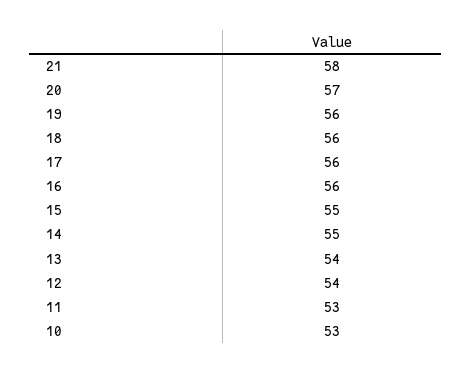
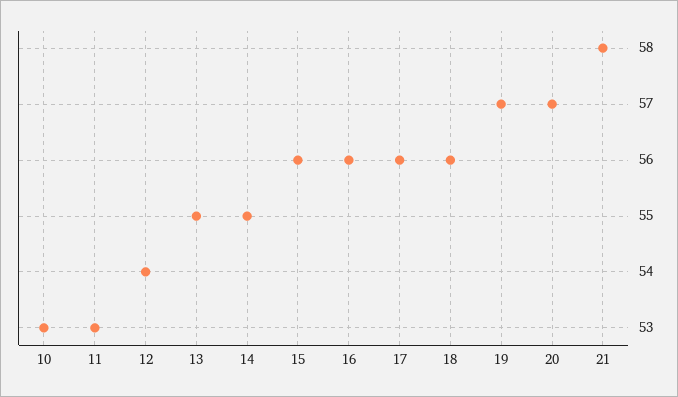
19: 56 -> 57
15: 55 -> 56
13: 54 -> 55

